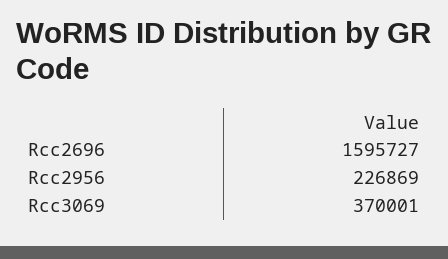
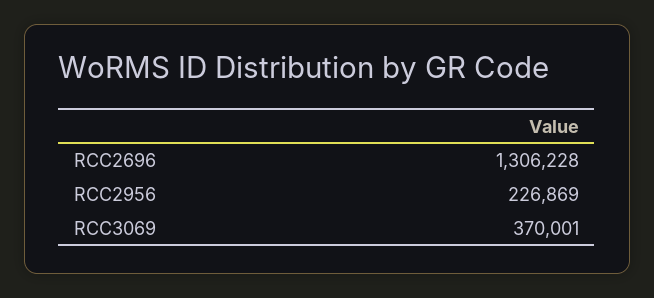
Rcc2696: 1595727 -> 1306228

